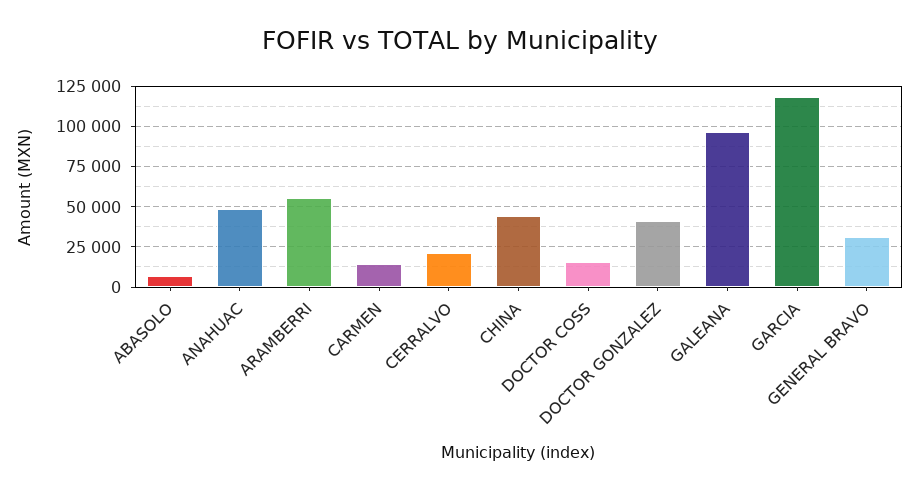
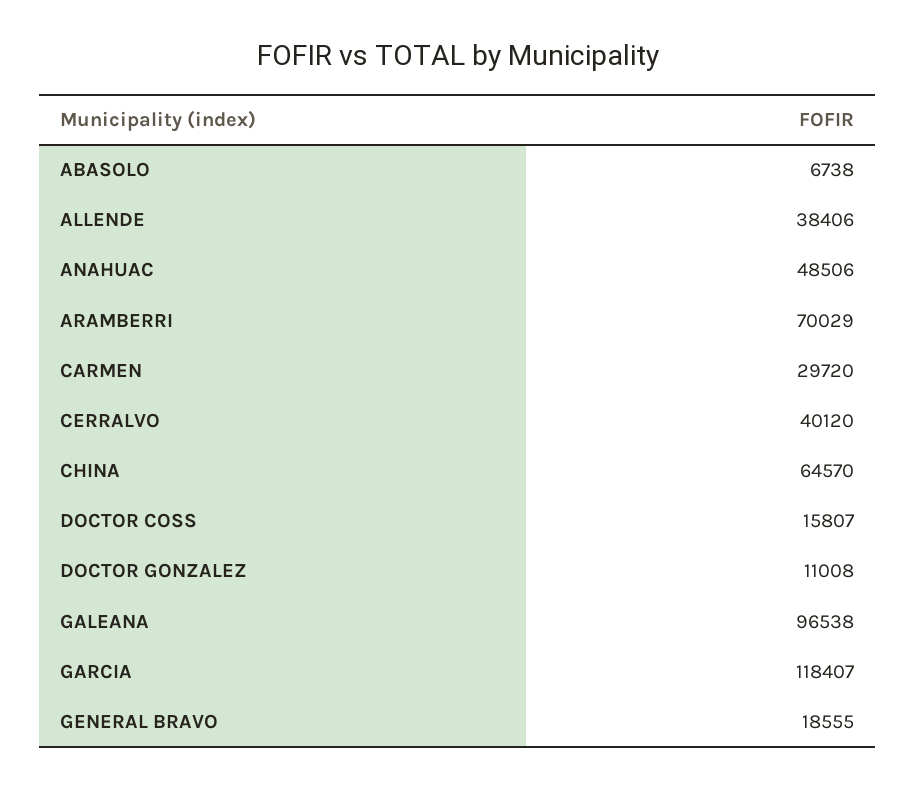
ARAMBERRI: 55000 -> 70029
CARMEN: 15000 -> 29720
CERRALVO: 20000 -> 40120
CHINA: 45000 -> 64570
DOCTOR GONZALEZ: 40000 -> 11008
GENERAL BRAVO: 30000 -> 18555
ALLENDE: none -> 38406

